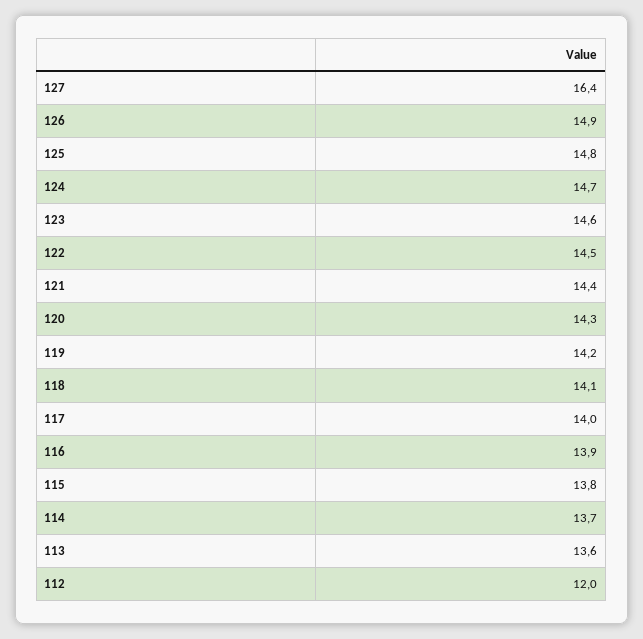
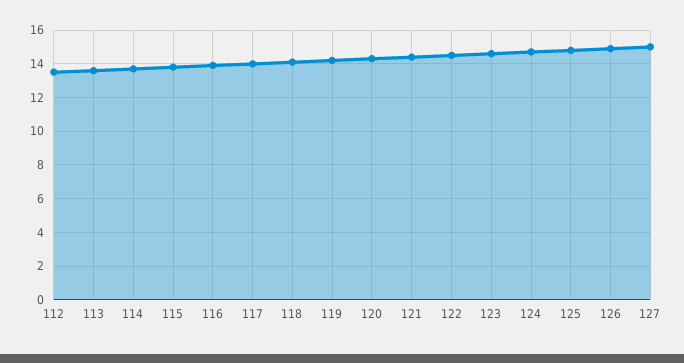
127: 16.4 -> 15
112: 12 -> 13.5

